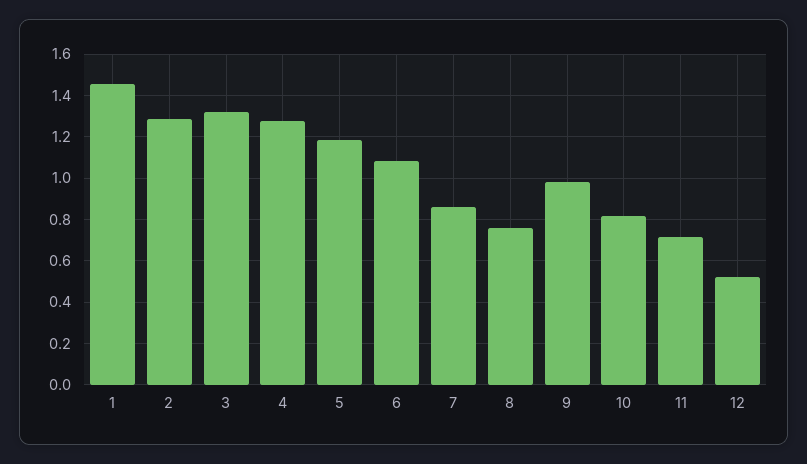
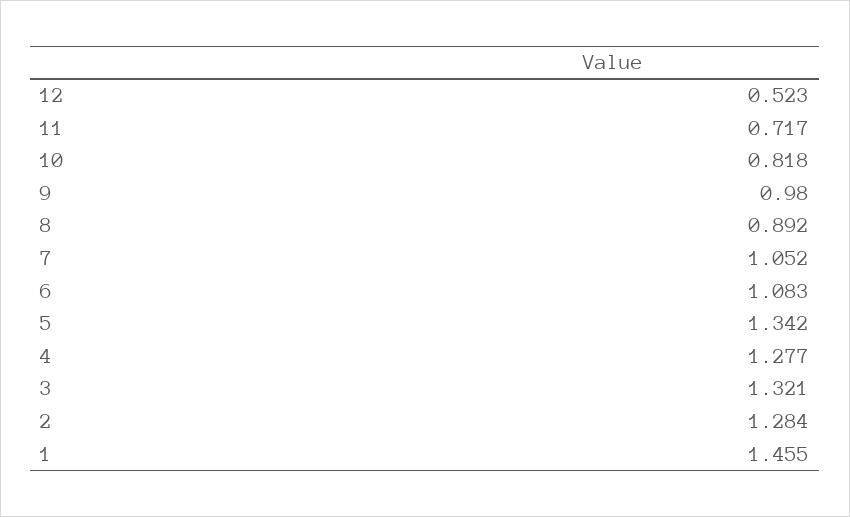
5: 1.2 -> 1.342
7: 0.85 -> 1.052
8: 0.75 -> 0.892

